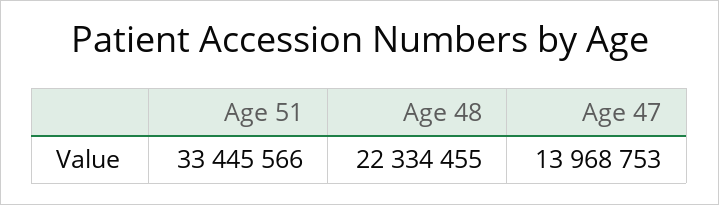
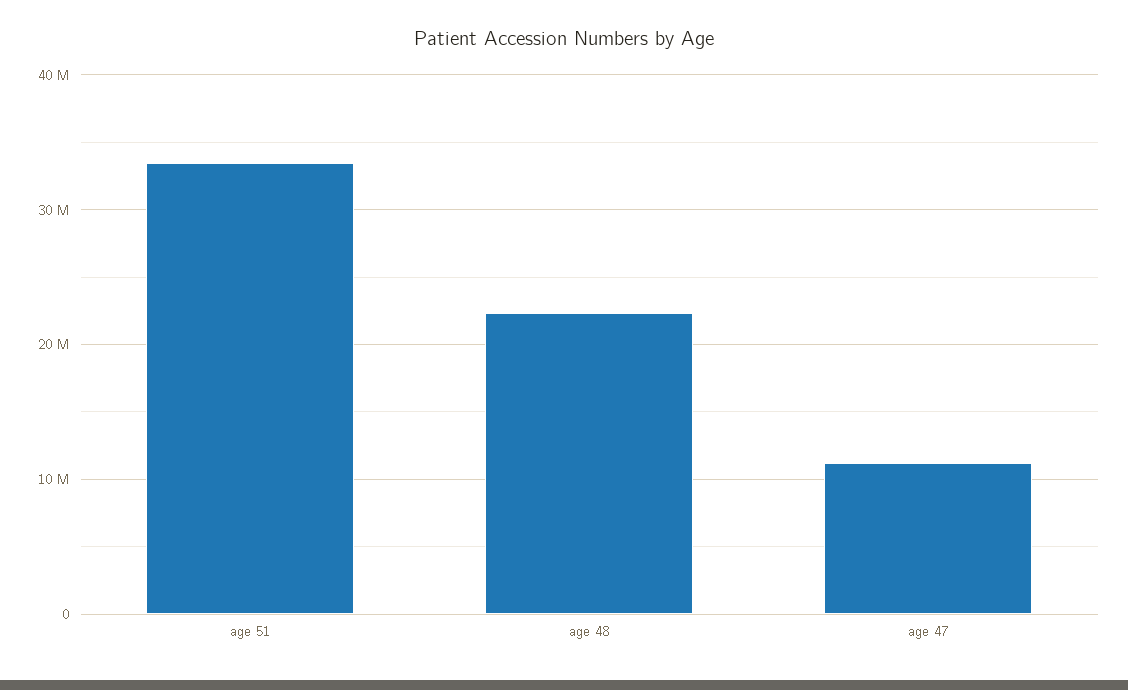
Age 47: 13968753 -> 11000000

